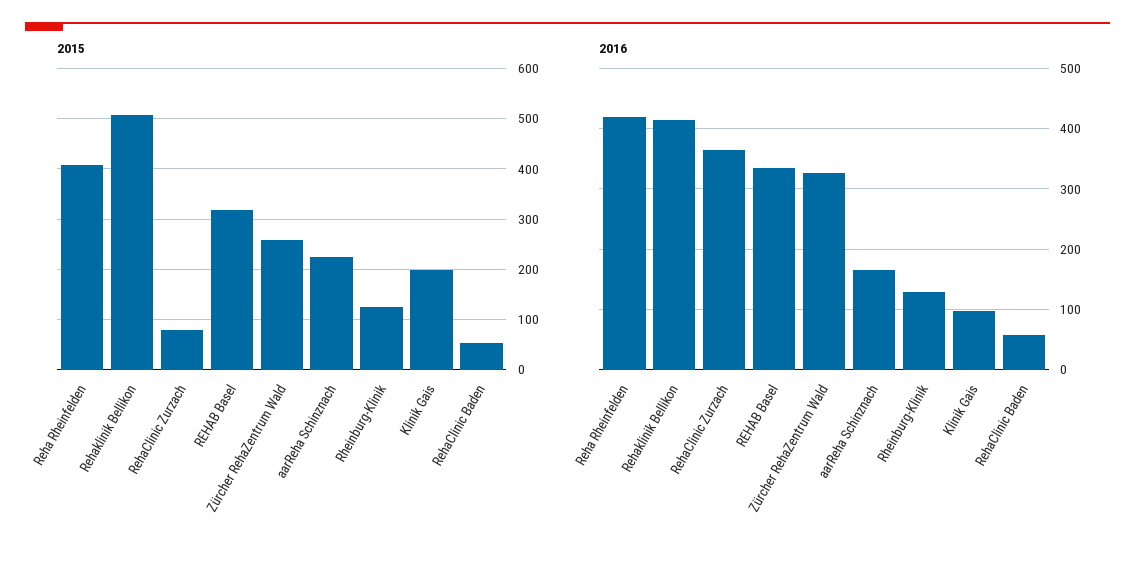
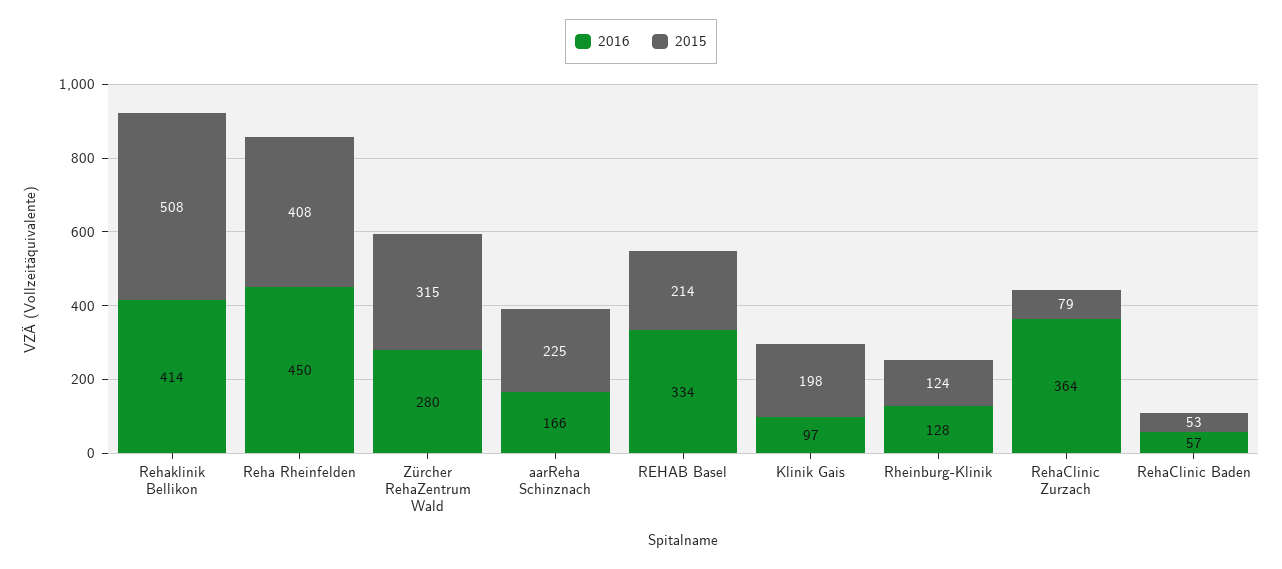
2015, REHAB Basel: 320 -> 214
2015, Zürcher RehaZentrum Wald: 260 -> 315
2016, Reha Rheinfelden: 420 -> 450
2016, Zürcher RehaZentrum Wald: 330 -> 280

